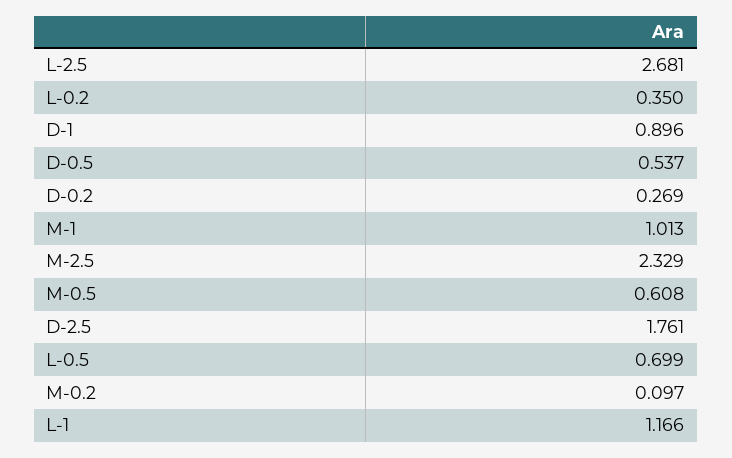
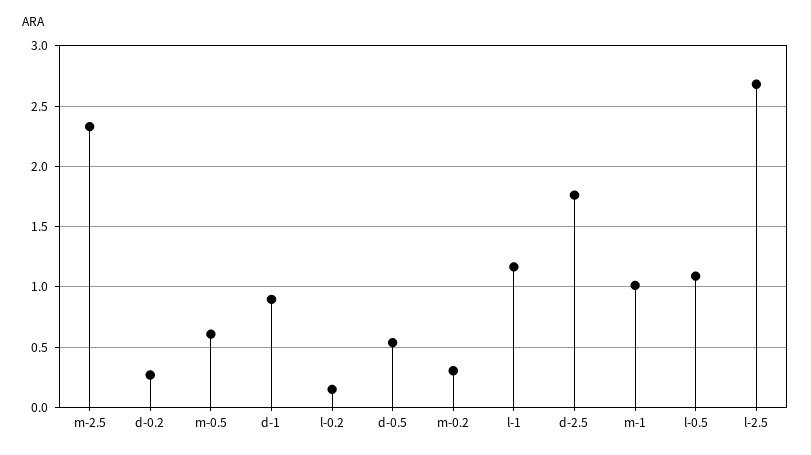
L-0.2: 0.35 -> 0.15
L-0.5: 0.699 -> 1.1
M-0.2: 0.097 -> 0.3

